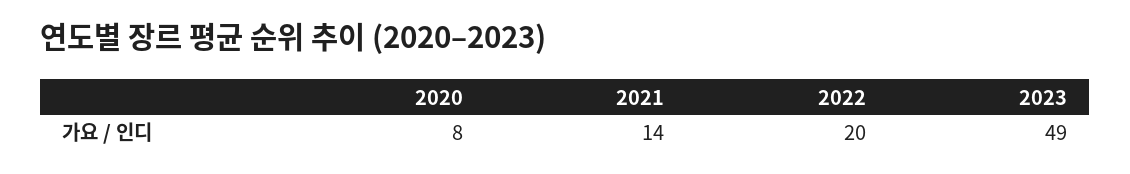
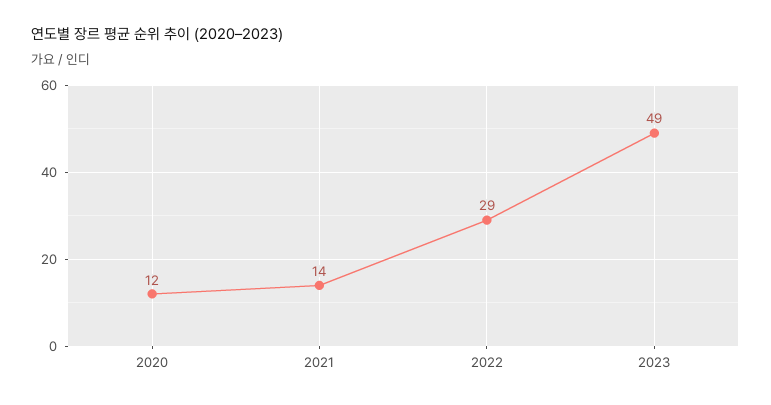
2020: 8 -> 12
2022: 20 -> 29

